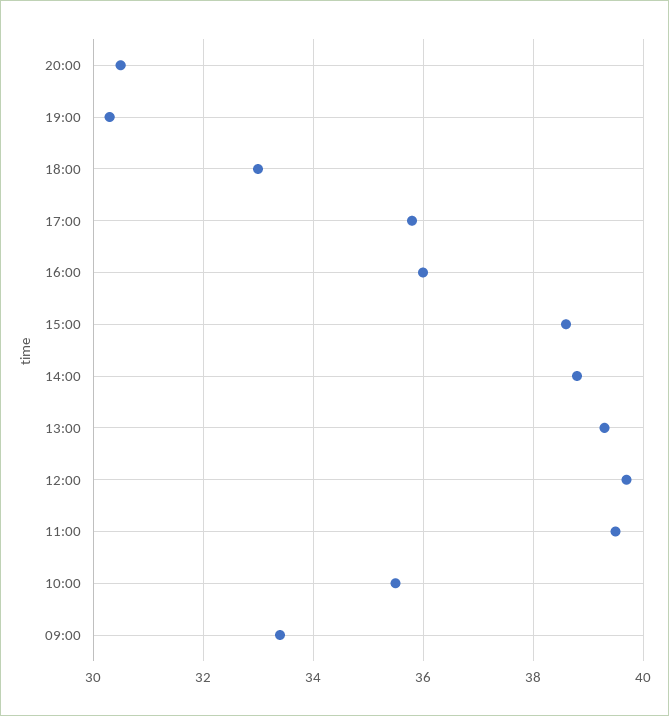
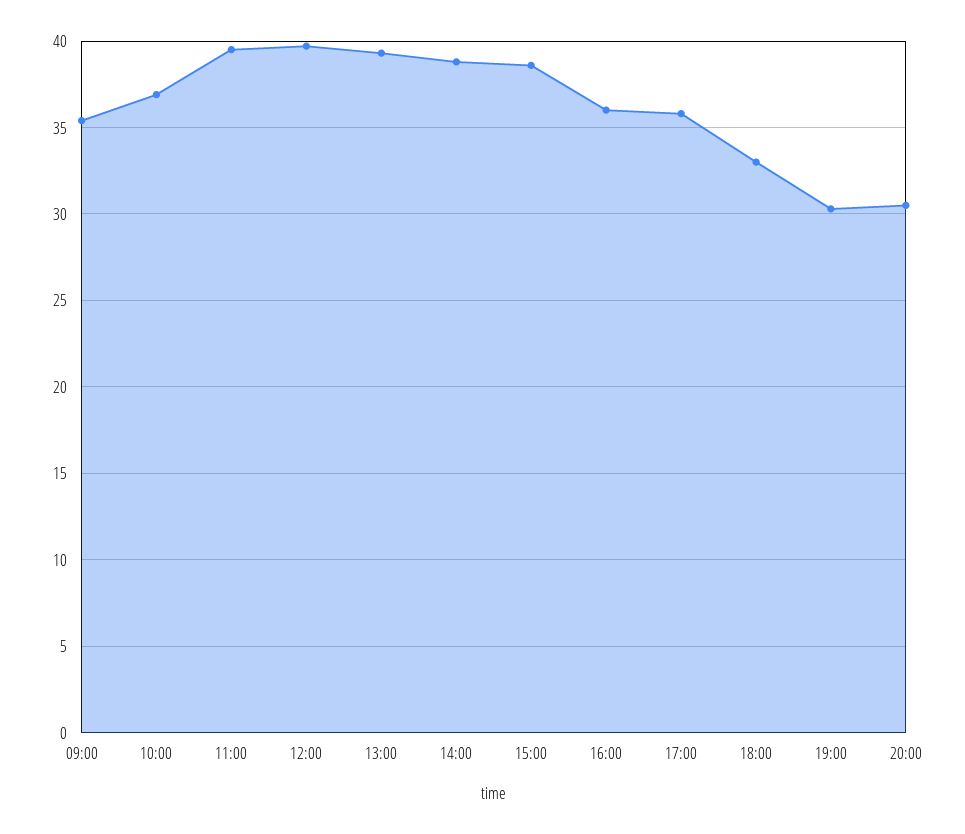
10:00: 35.5 -> 37
09:00: 33.5 -> 35.5

